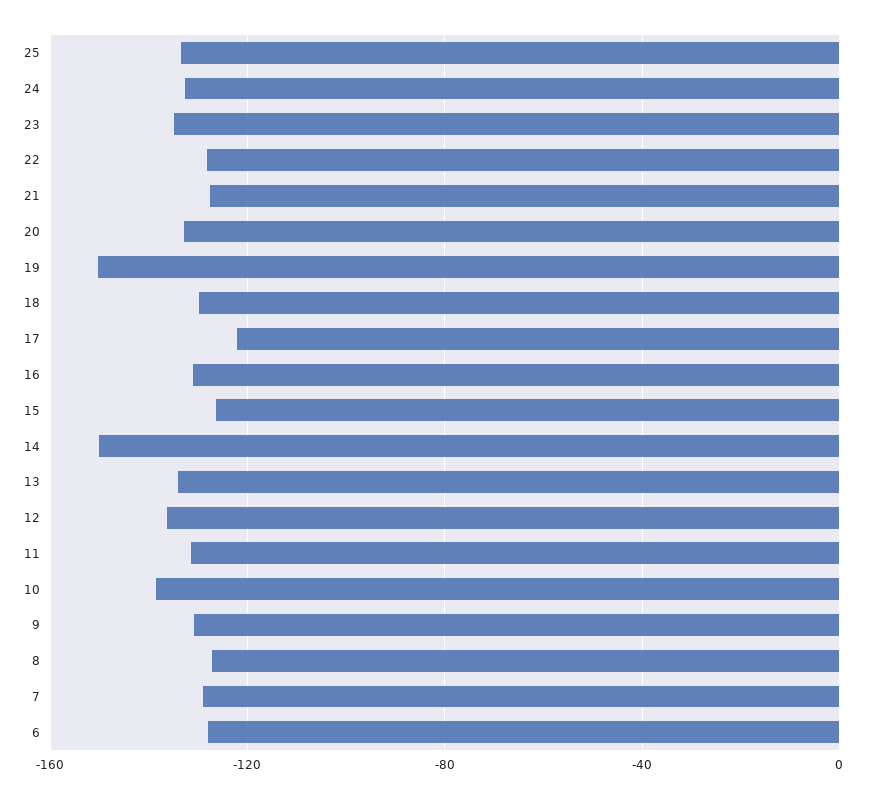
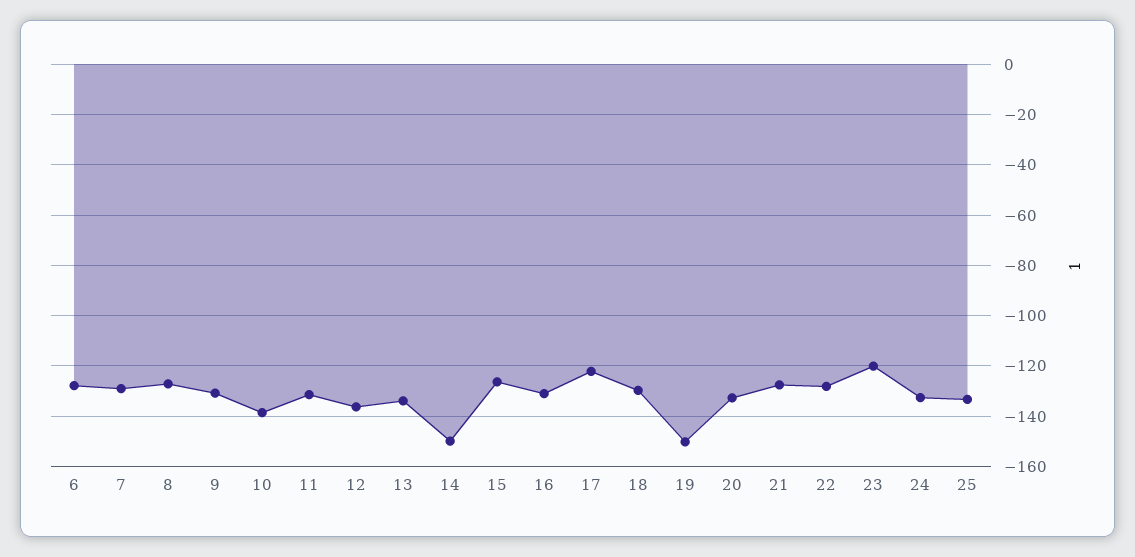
23: -135 -> -120

